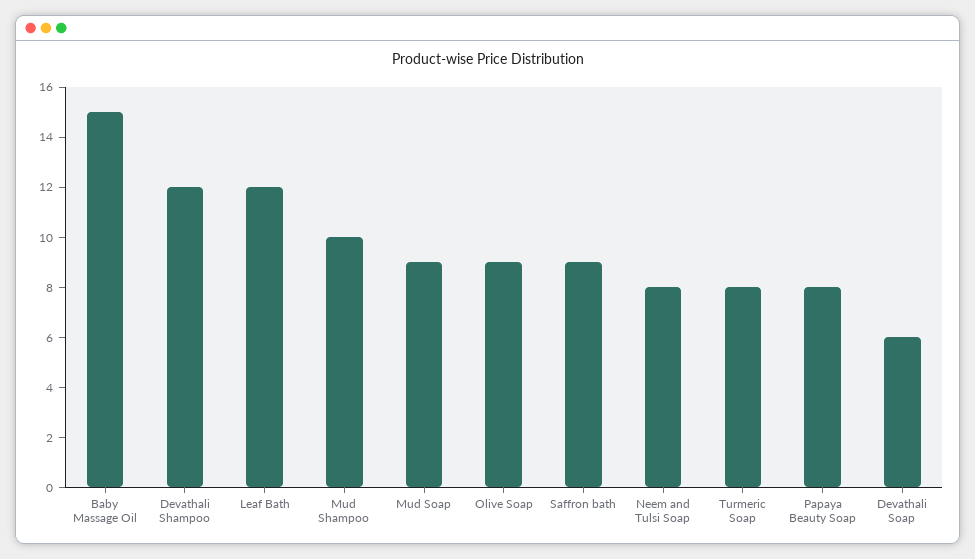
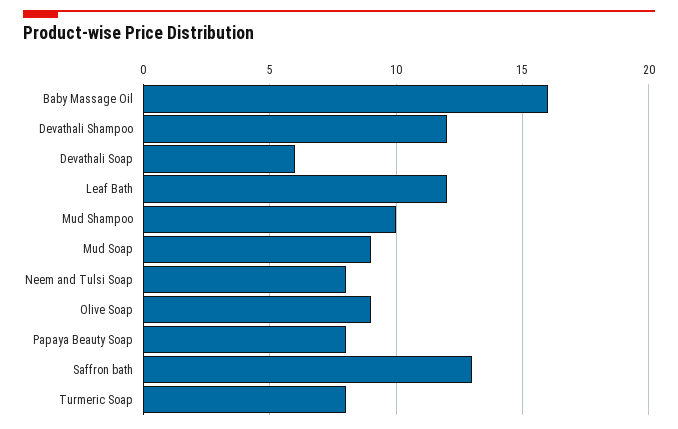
Baby Massage Oil: 15 -> 16
Saffron bath: 9 -> 13

